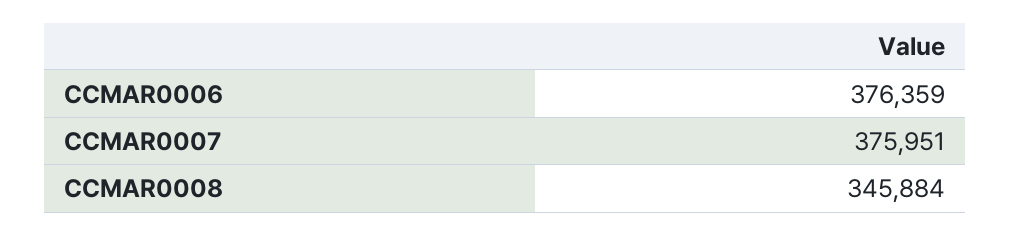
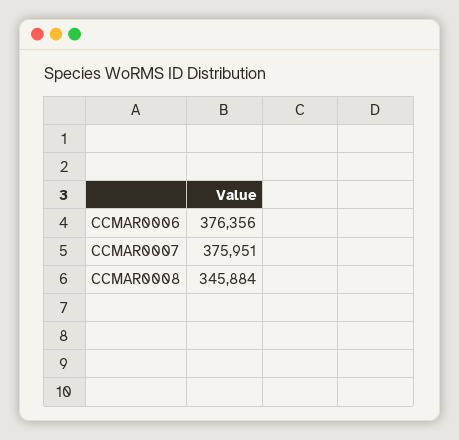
CCMAR0006: 376359 -> 376356

